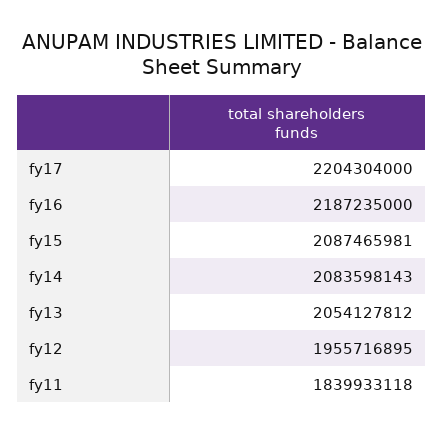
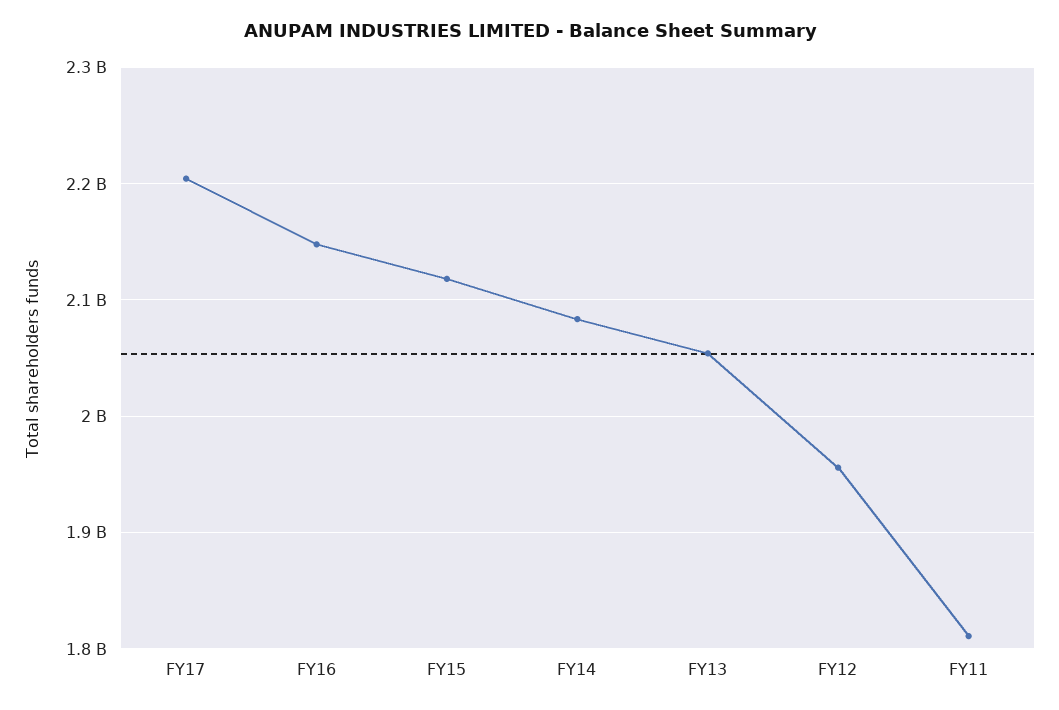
fy16: 2187235000 -> 2150000000
fy15: 2087465981 -> 2120000000
fy11: 1839933118 -> 1810000000

